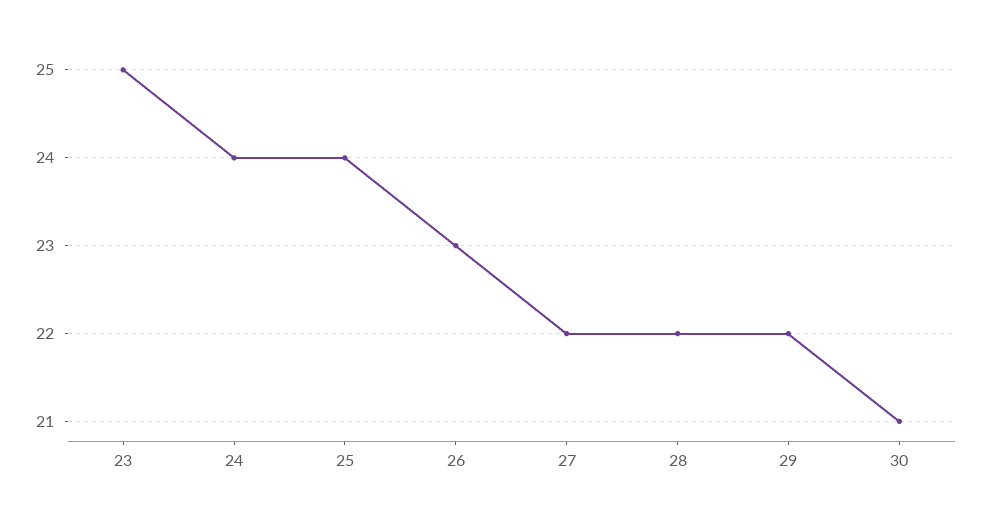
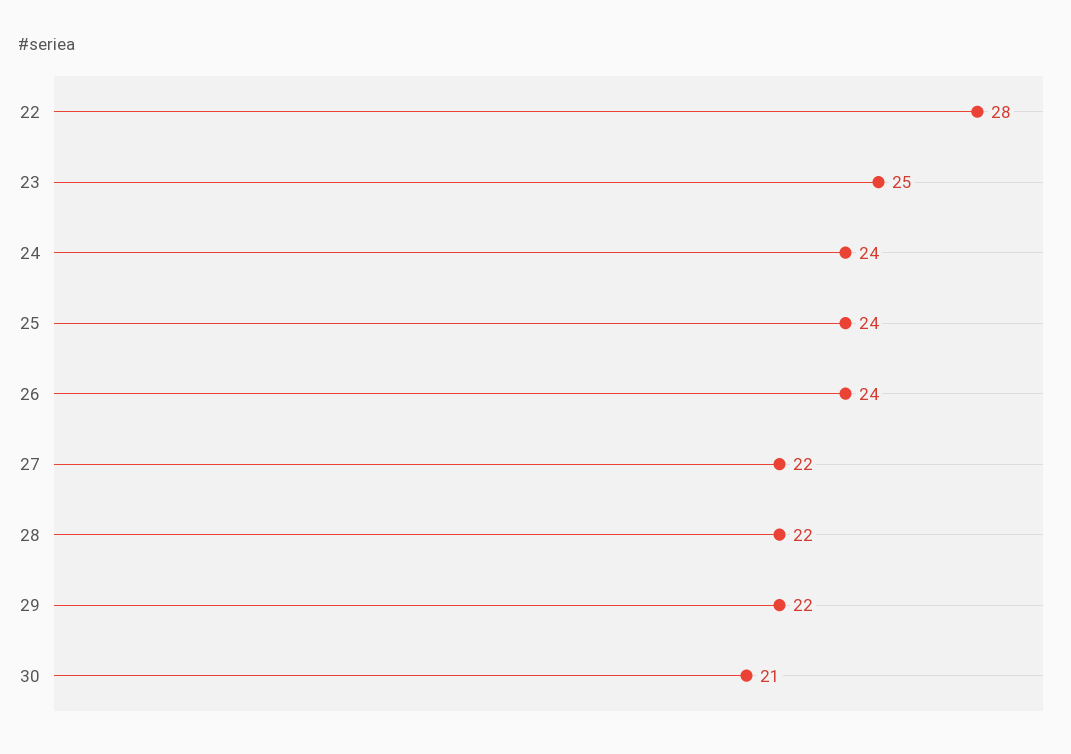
26: 23 -> 24
22: none -> 28

